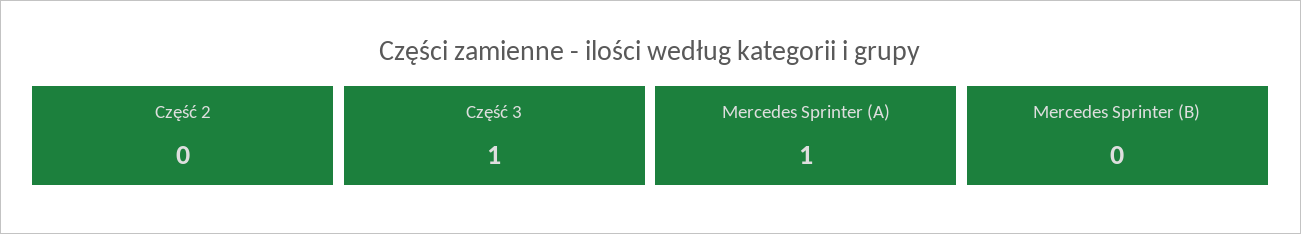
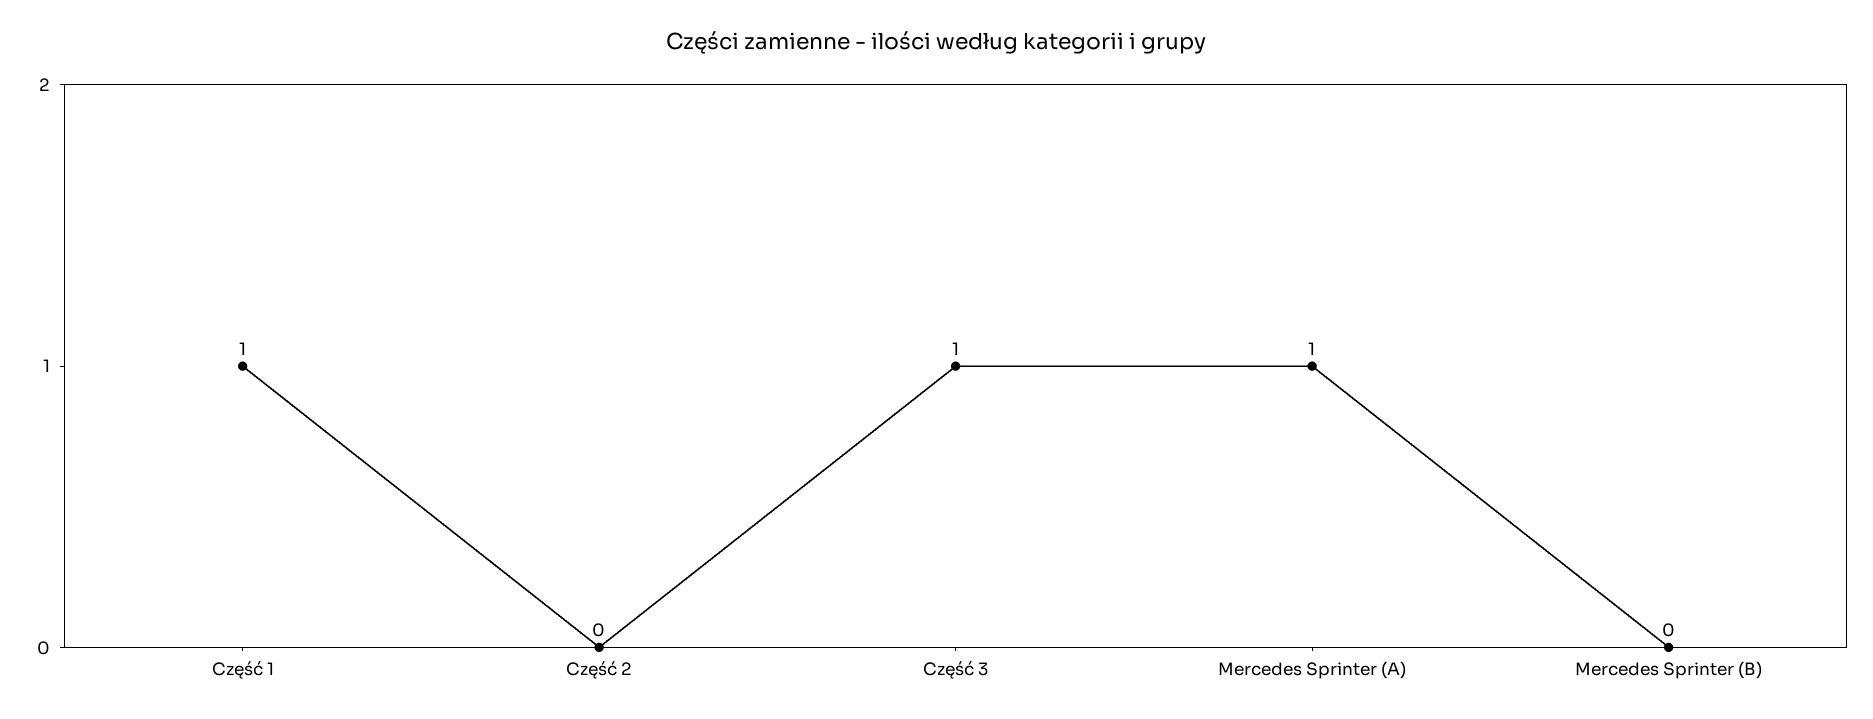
Część 1: none -> 1

